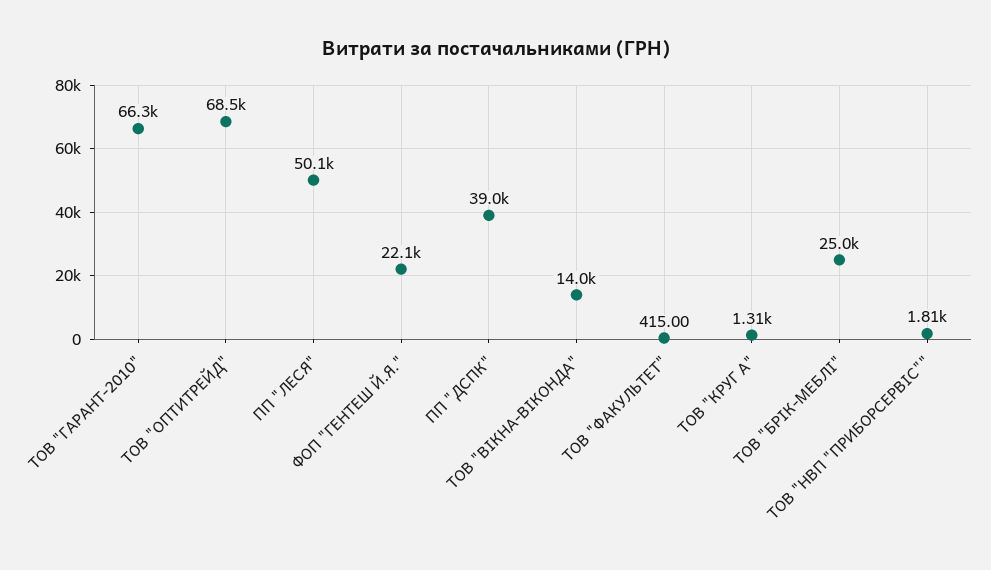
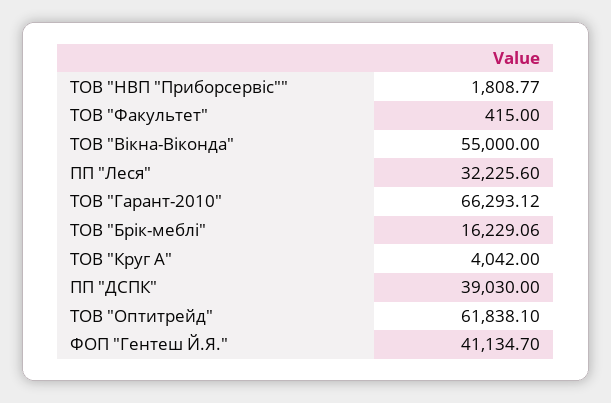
ТОВ "ОПТИТРЕЙД": 68500 -> 61838.1
ПП "ЛЕСЯ": 50100 -> 32225.6
ФОП "ГЕНТЕШ Й.Я.": 22100 -> 41134.7
ТОВ "ВІКНА-ВІКОНДА": 14000 -> 55000
ТОВ "КРУГ А": 1310 -> 4042
ТОВ "БРІК-МЕБЛІ": 25000 -> 16229.06

